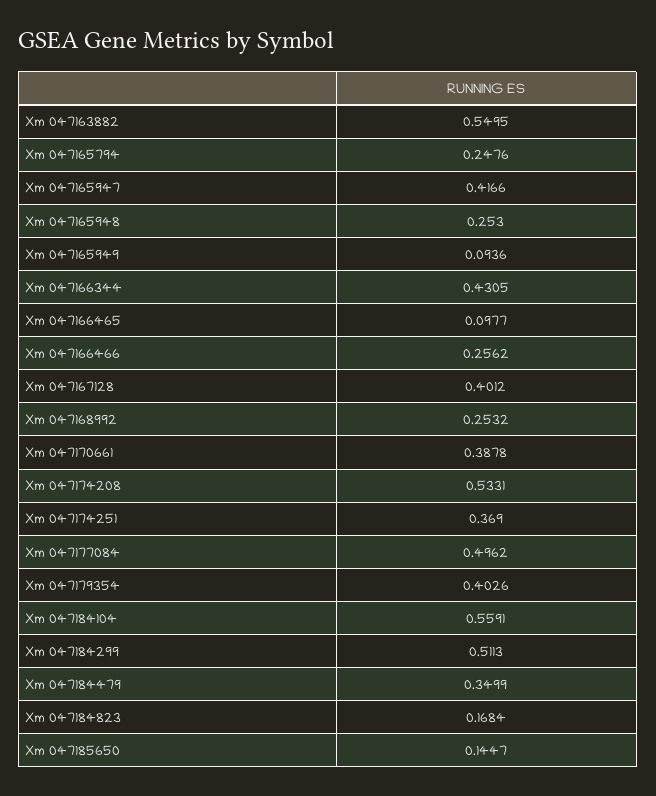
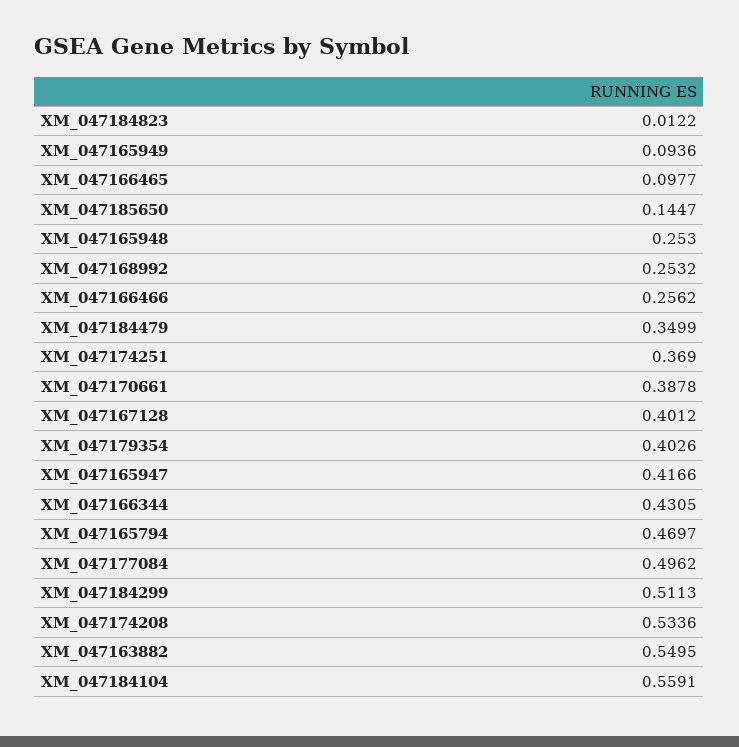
Xm 047165794: 0.2476 -> 0.4697
Xm 047174208: 0.5331 -> 0.5336
Xm 047184823: 0.1684 -> 0.0122

